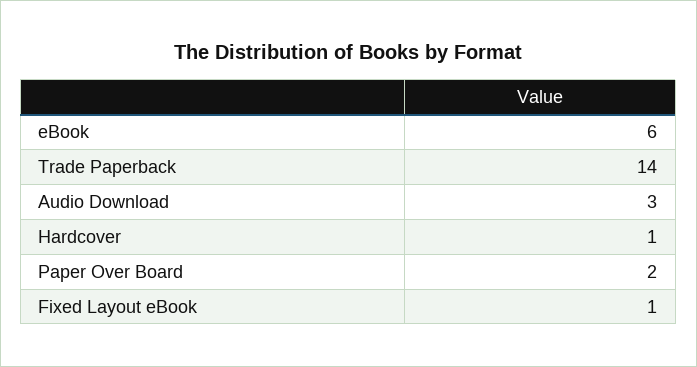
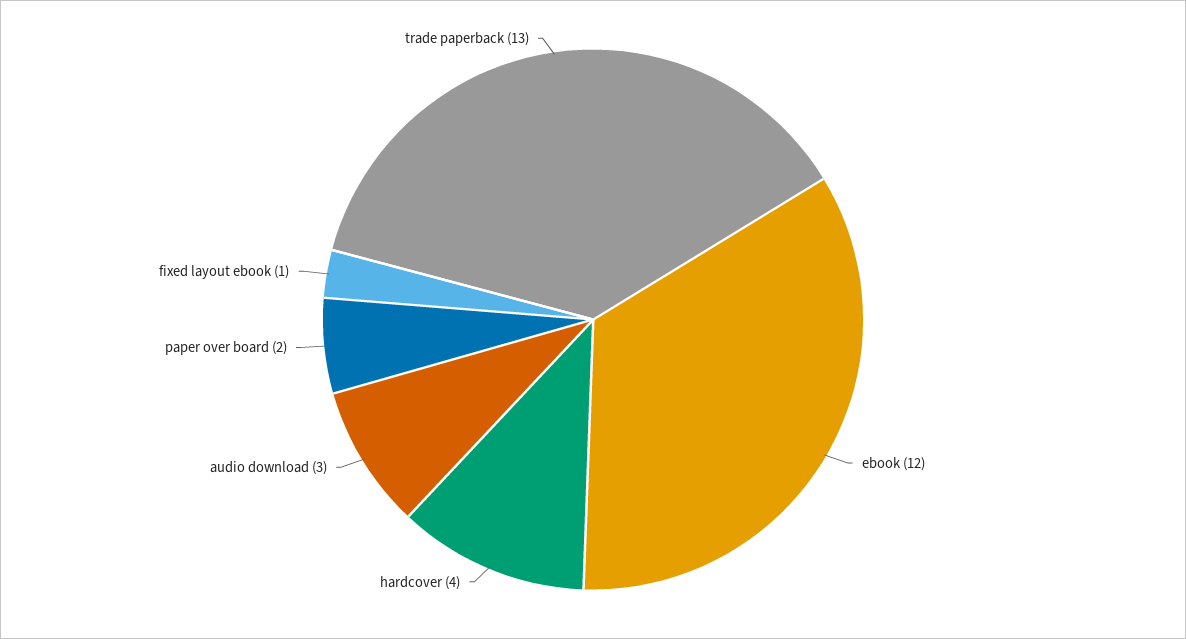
eBook: 6 -> 12
Trade Paperback: 14 -> 13
Hardcover: 1 -> 4

